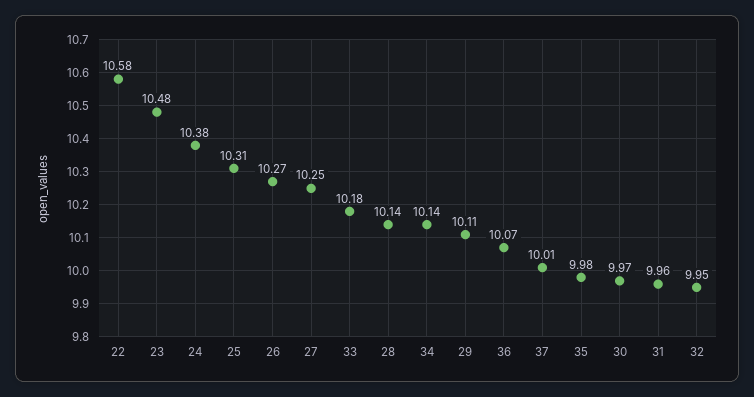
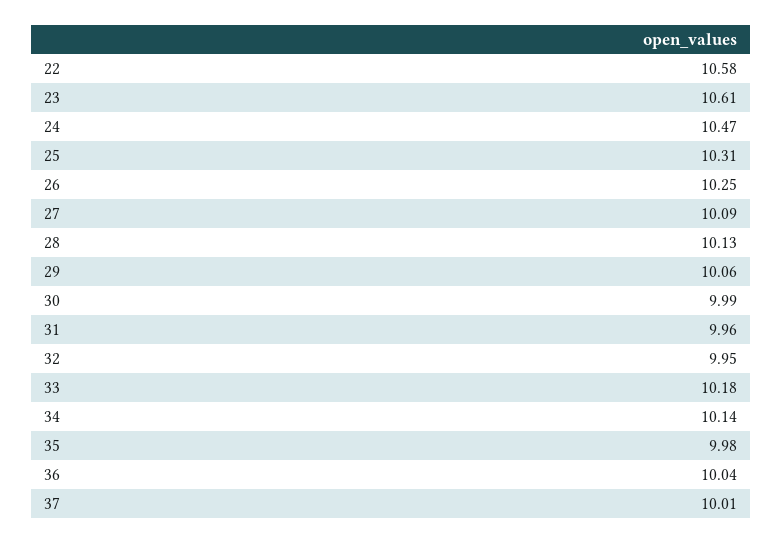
23: 10.48 -> 10.61
24: 10.38 -> 10.47
26: 10.27 -> 10.25
27: 10.25 -> 10.09
28: 10.14 -> 10.13
29: 10.11 -> 10.06
36: 10.07 -> 10.04
30: 9.97 -> 9.99

